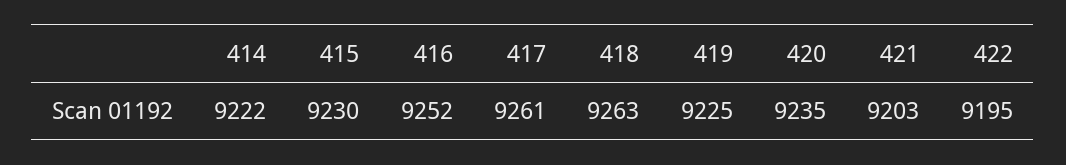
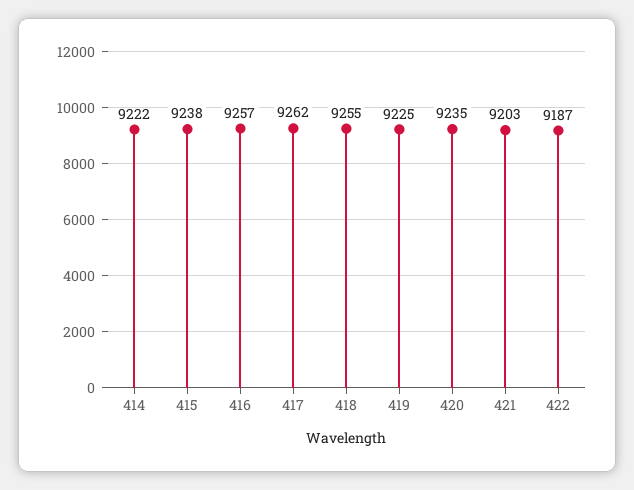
415: 9230 -> 9238
416: 9252 -> 9257
417: 9261 -> 9262
418: 9263 -> 9255
422: 9195 -> 9187

